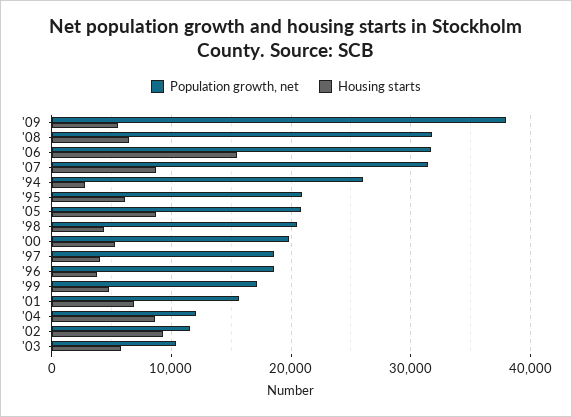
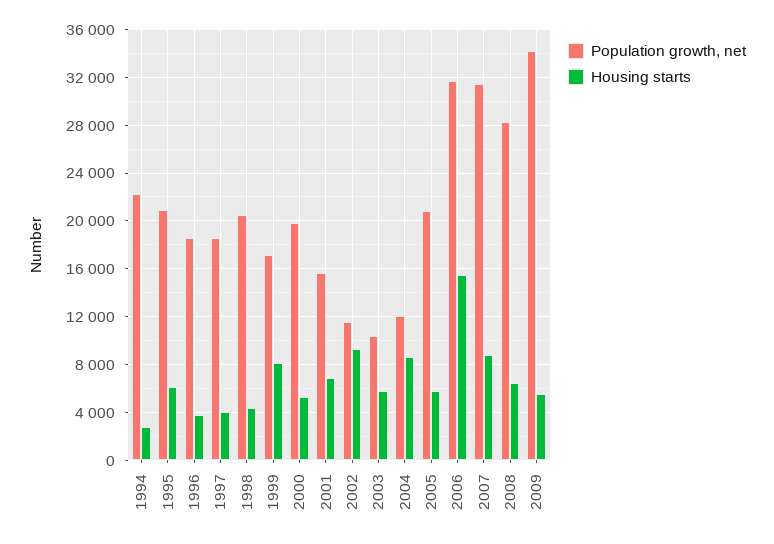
Population growth, net, '09: 38000 -> 34000
Population growth, net, '08: 32000 -> 28000
Population growth, net, '94: 26000 -> 22000
Housing starts, '05: 9000 -> 6000
Housing starts, '99: 5000 -> 8000

